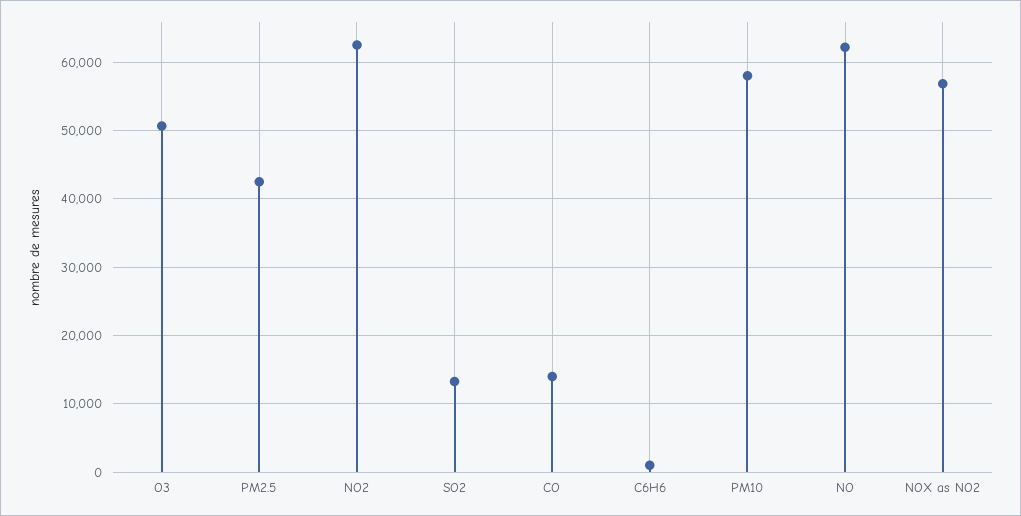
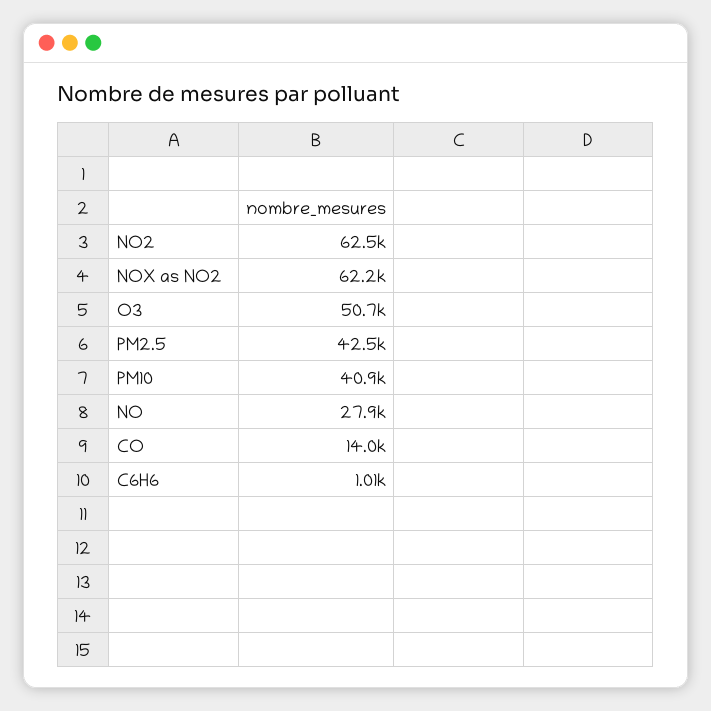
SO2: 13000 -> none
PM10: 58000 -> 40900
NO: 62000 -> 27900
NOX as NO2: 57000 -> 62200

